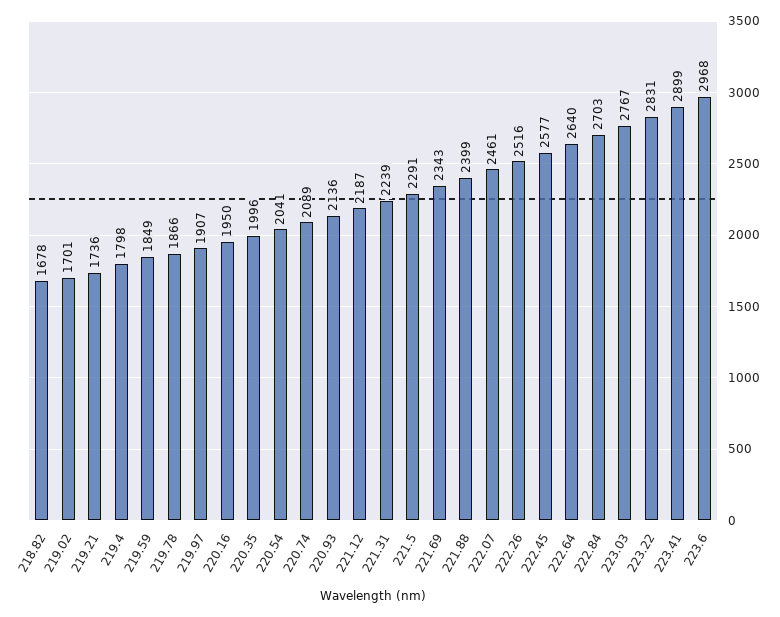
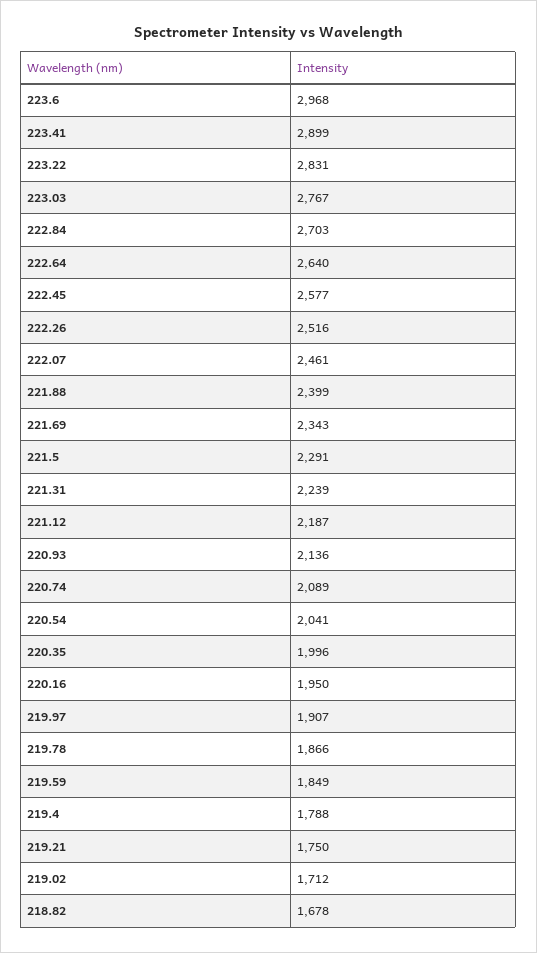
219.02: 1701 -> 1712
219.21: 1736 -> 1750
219.4: 1798 -> 1788

